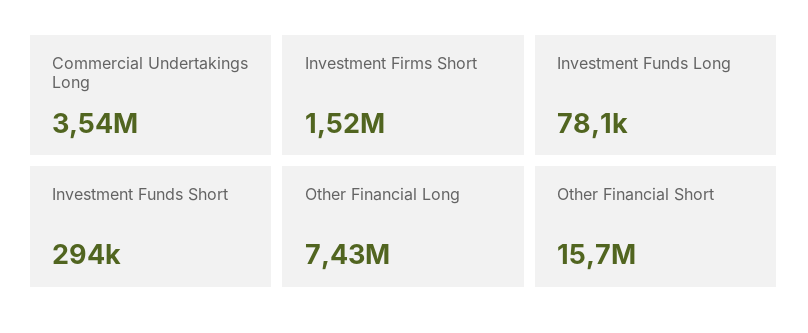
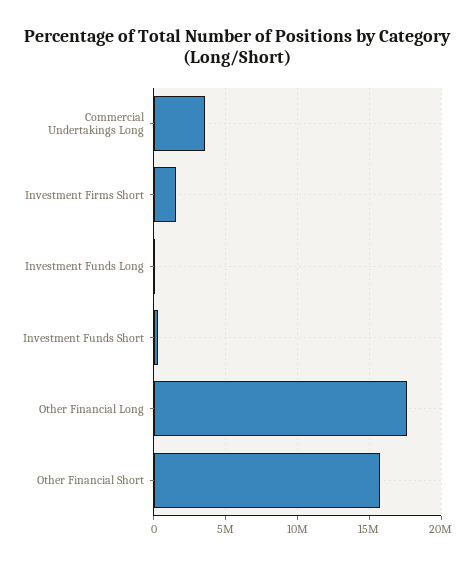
Other Financial Long: 7430000 -> 17500000

